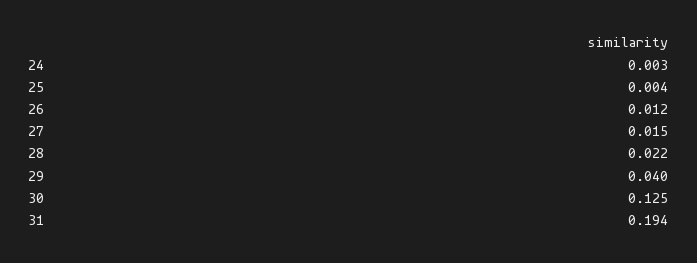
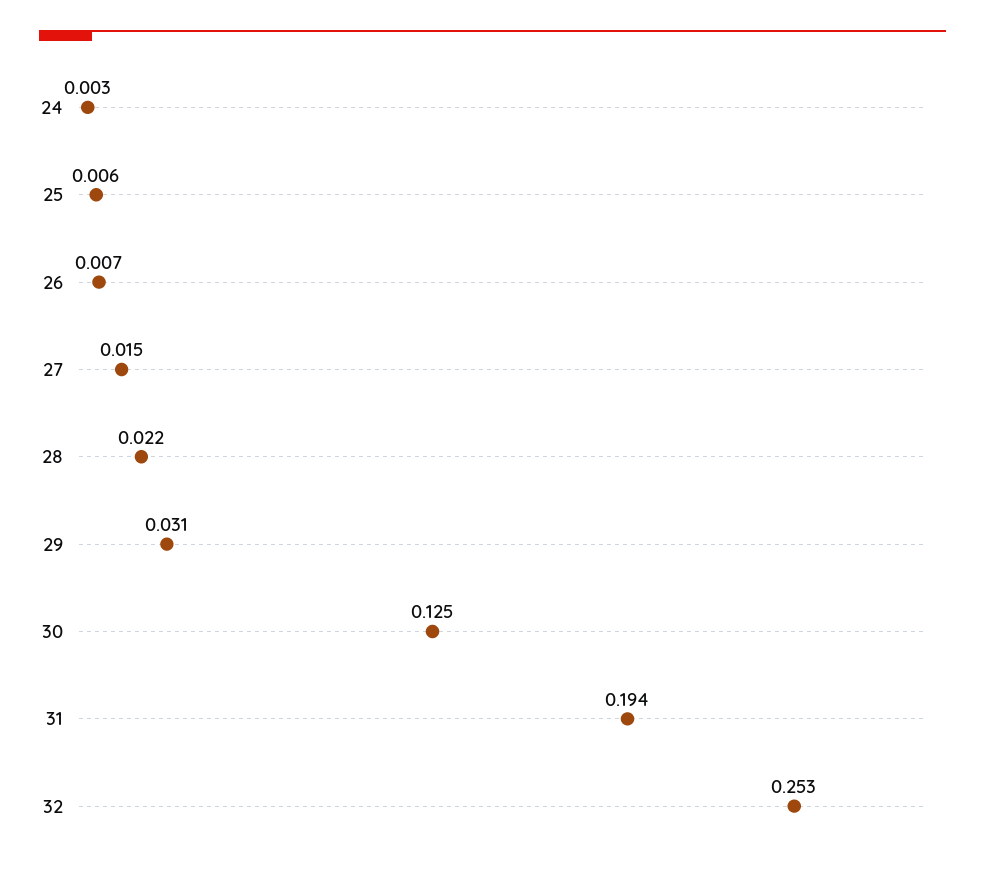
25: 0.004 -> 0.006
26: 0.012 -> 0.007
29: 0.04 -> 0.031
32: none -> 0.253

